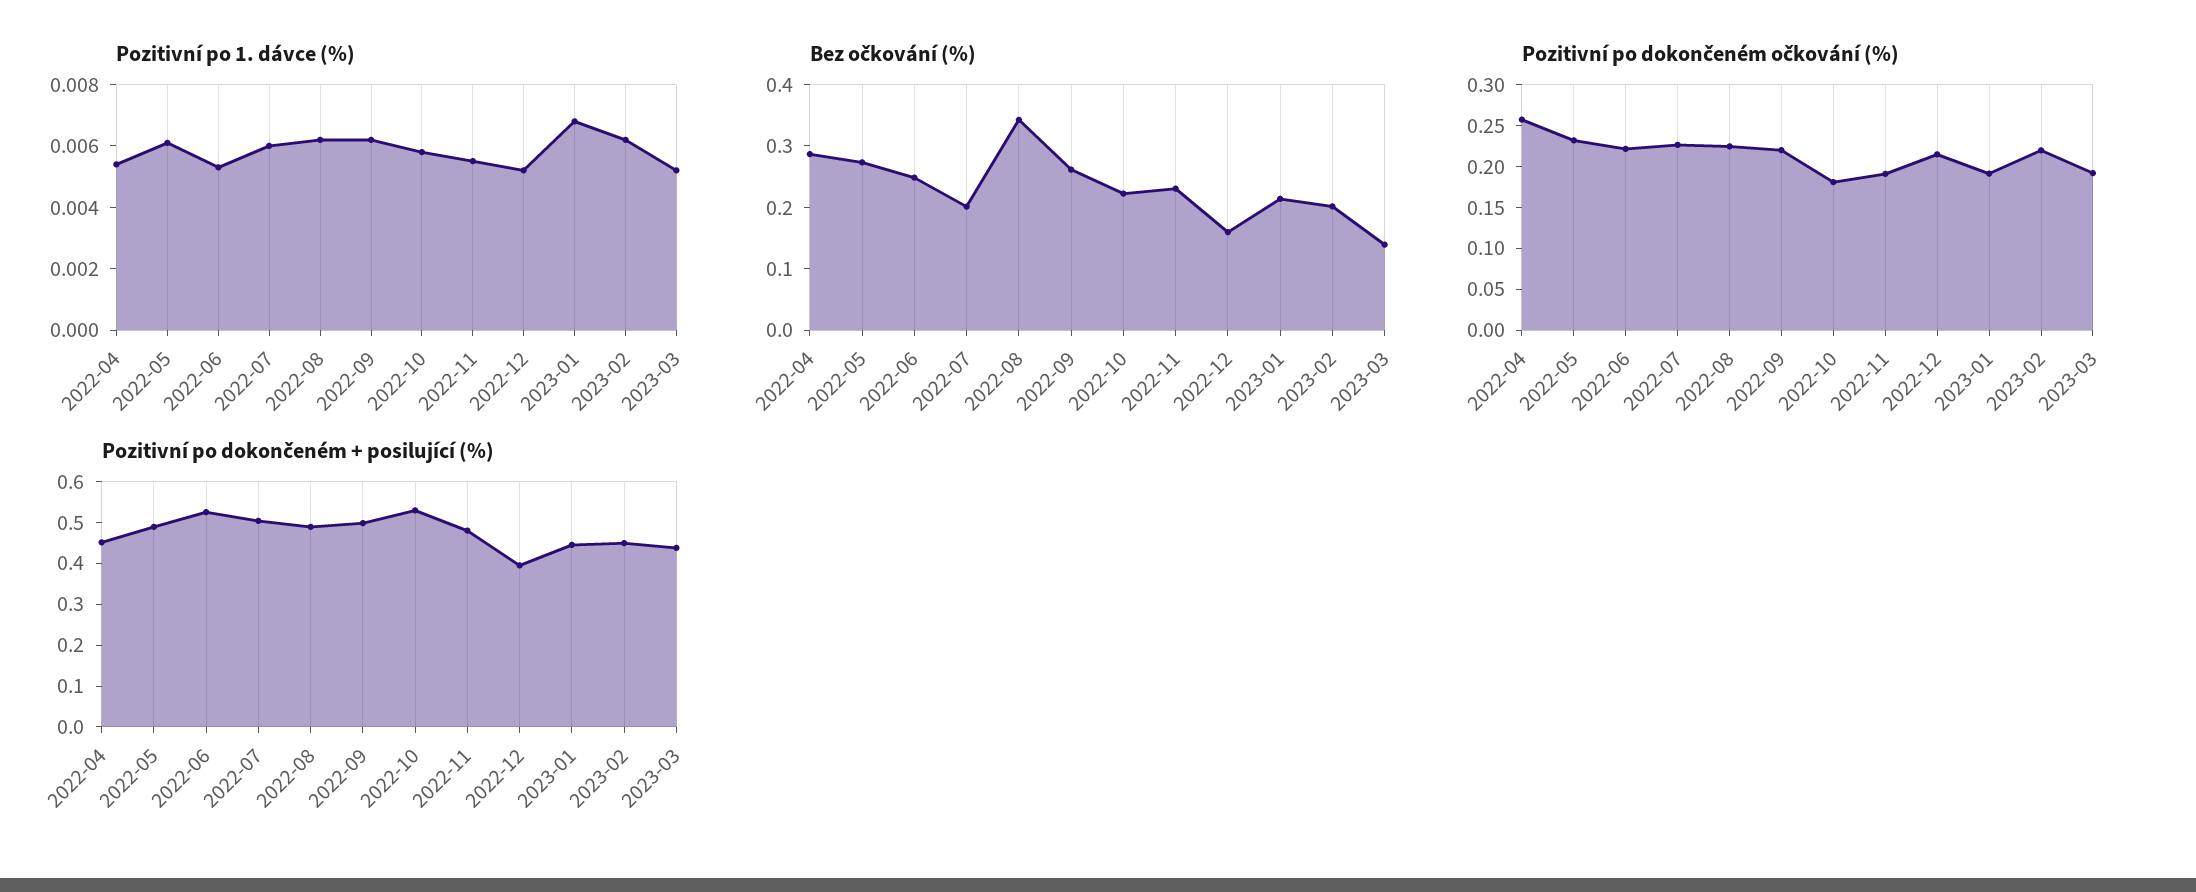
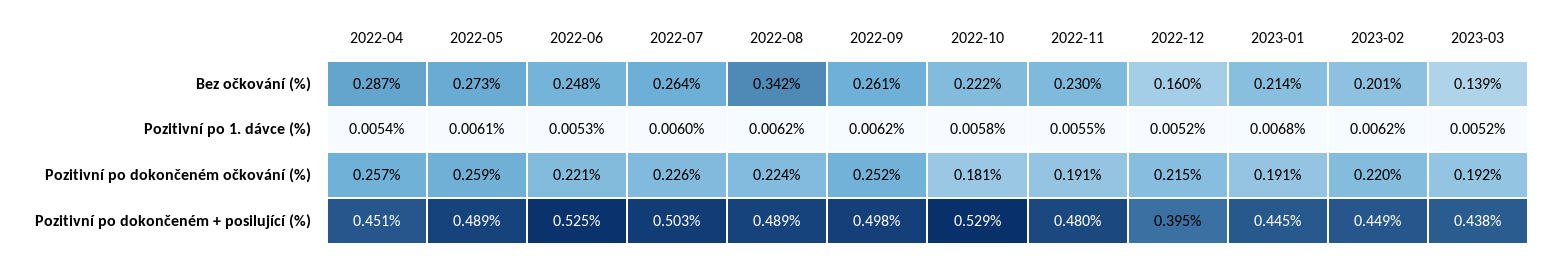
Bez očkování (%), 2022-07: 0.2 -> 0.264
Pozitivní po dokončeném očkování (%), 2022-05: 0.23 -> 0.259
Pozitivní po dokončeném očkování (%), 2022-09: 0.22 -> 0.252

